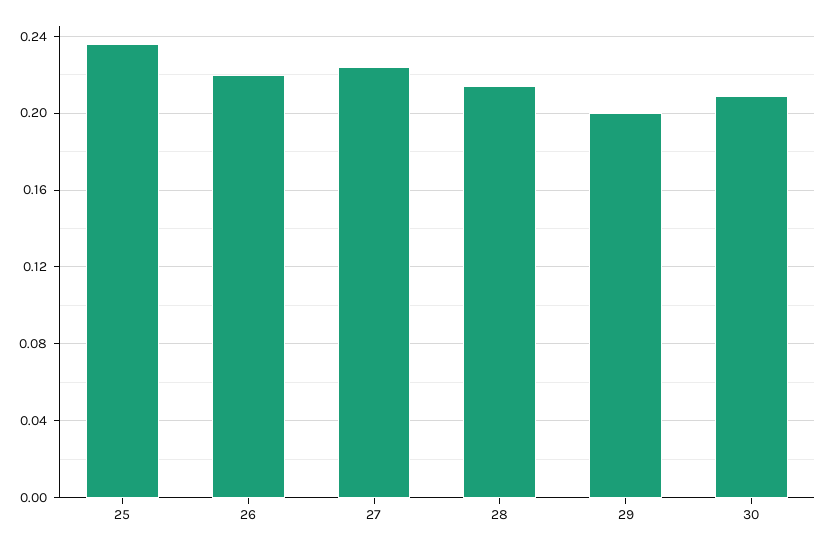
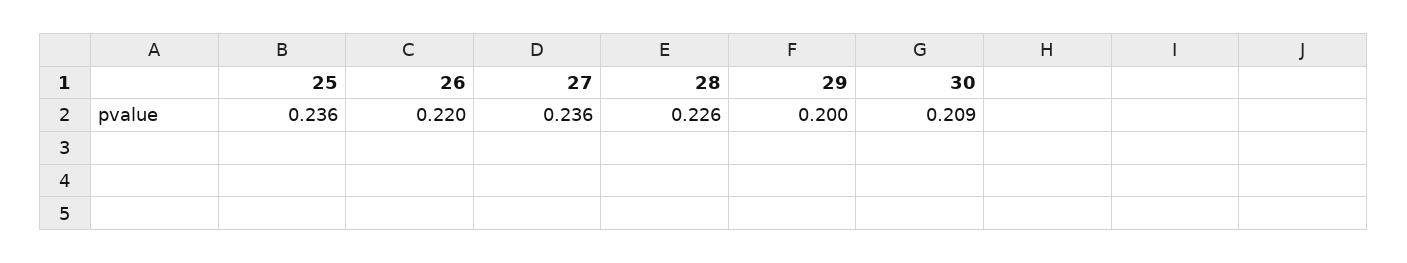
27: 0.225 -> 0.236
28: 0.215 -> 0.226

